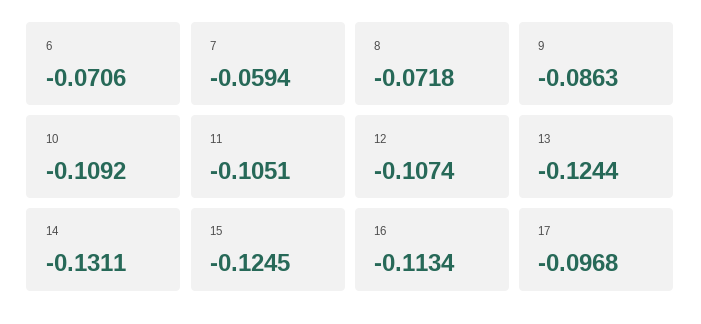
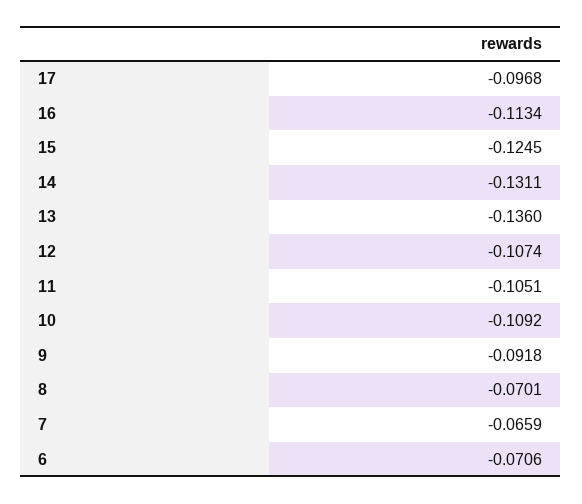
7: -0.0594 -> -0.0659
8: -0.0718 -> -0.0701
9: -0.0863 -> -0.0918
13: -0.1244 -> -0.136

